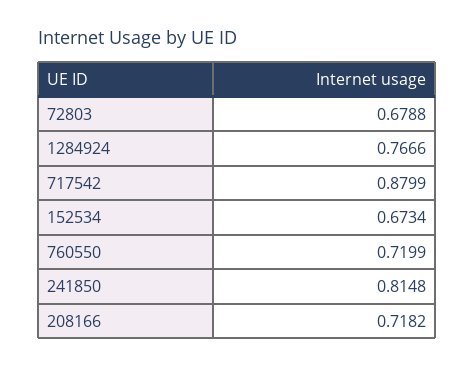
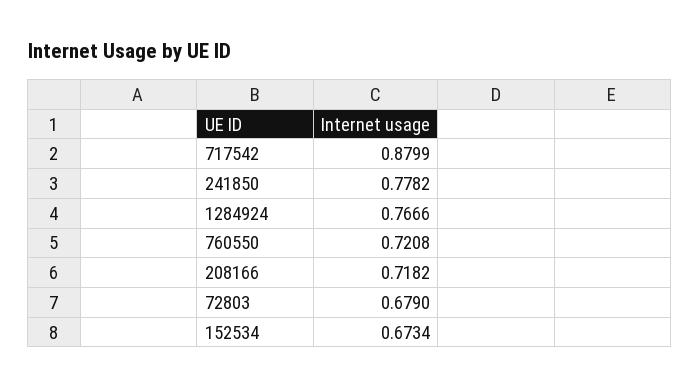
72803: 0.6788 -> 0.679
760550: 0.7199 -> 0.7208
241850: 0.8148 -> 0.7782

